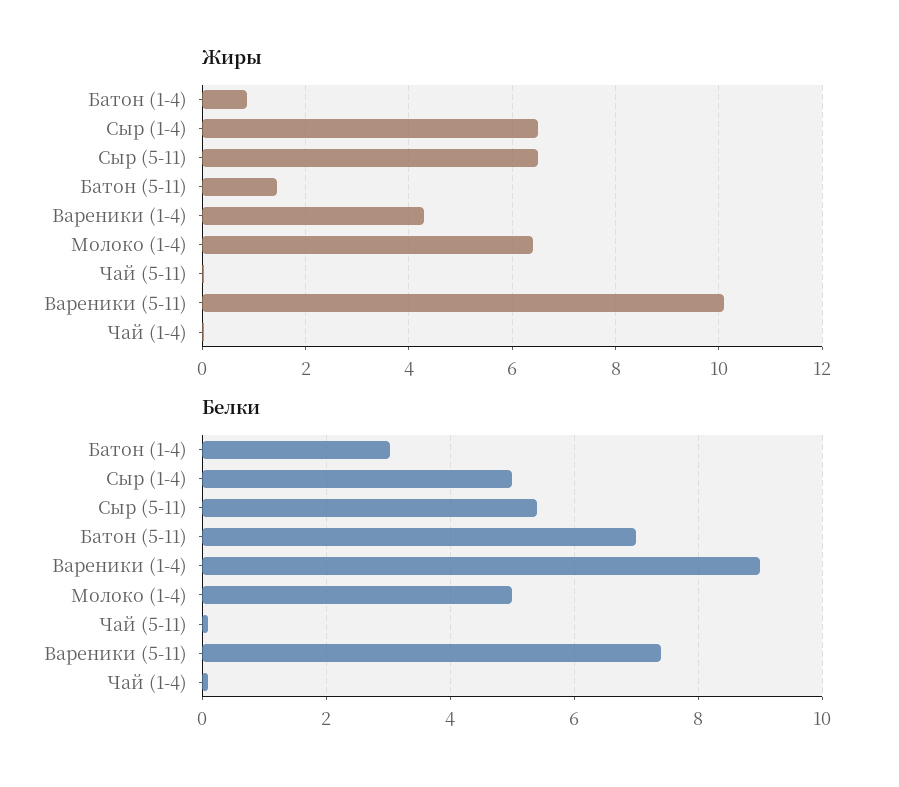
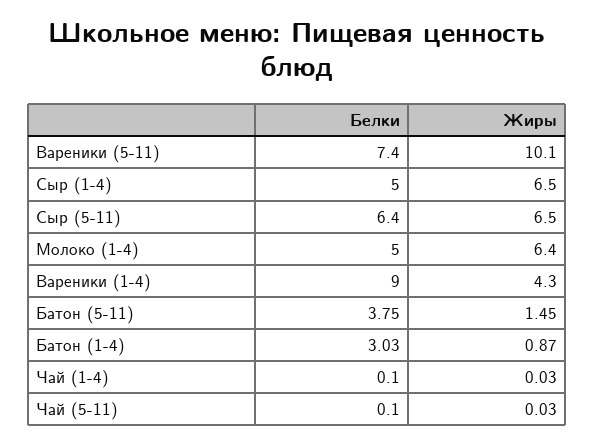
Белки, Сыр (5-11): 5.4 -> 6.4
Белки, Батон (5-11): 7 -> 3.75

